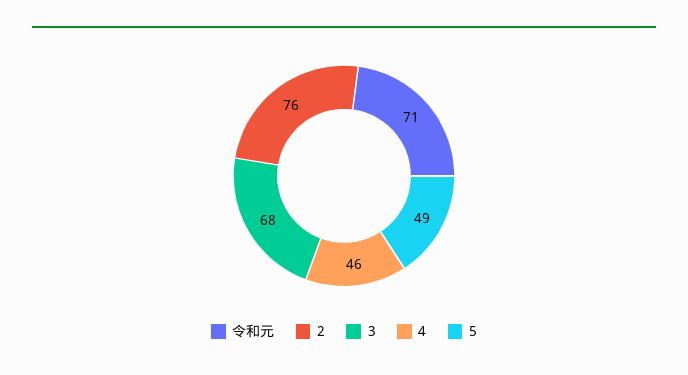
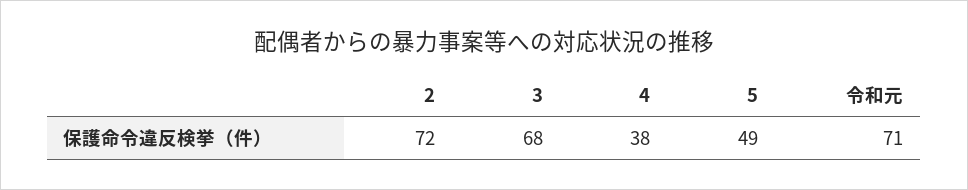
2: 76 -> 72
4: 46 -> 38

